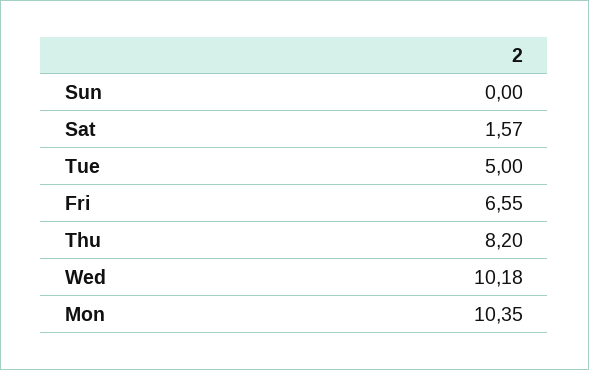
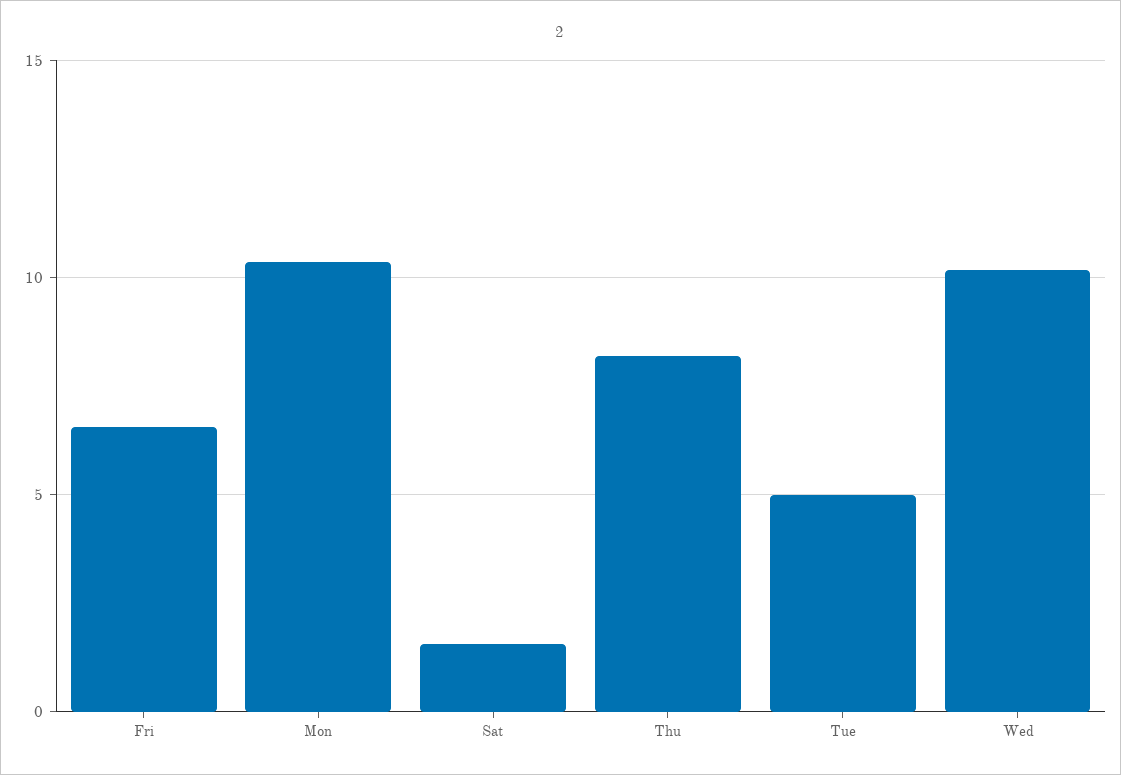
Sun: 0 -> none

